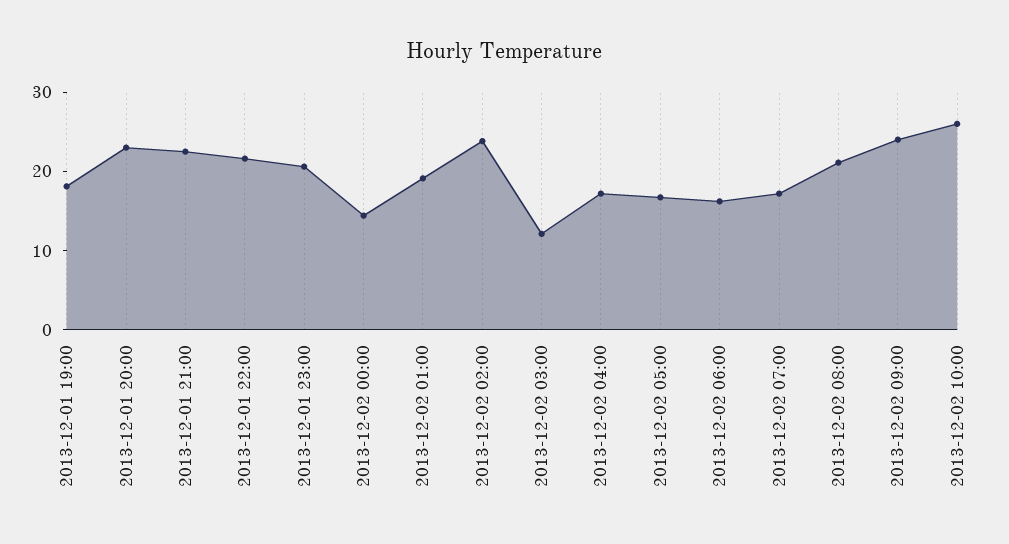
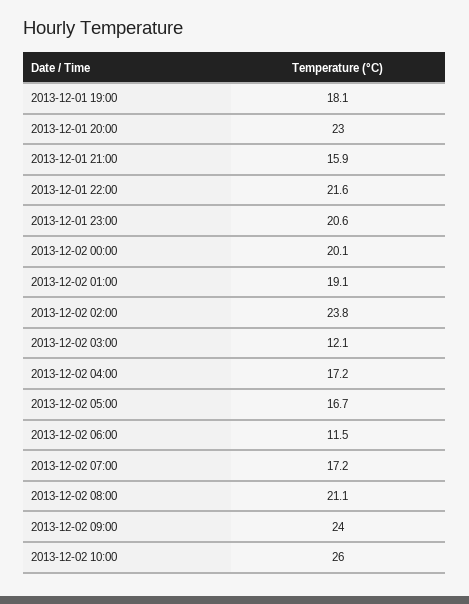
2013-12-01 21:00: 22 -> 15.9
2013-12-02 00:00: 14 -> 20.1
2013-12-02 06:00: 16 -> 11.5

